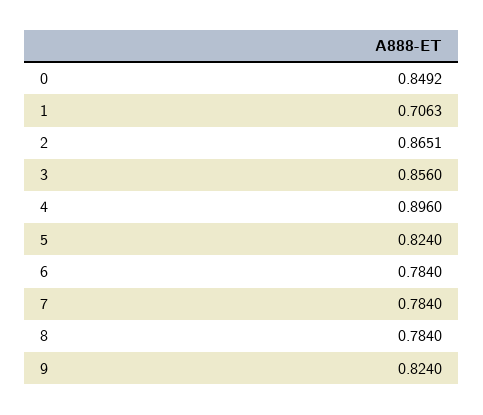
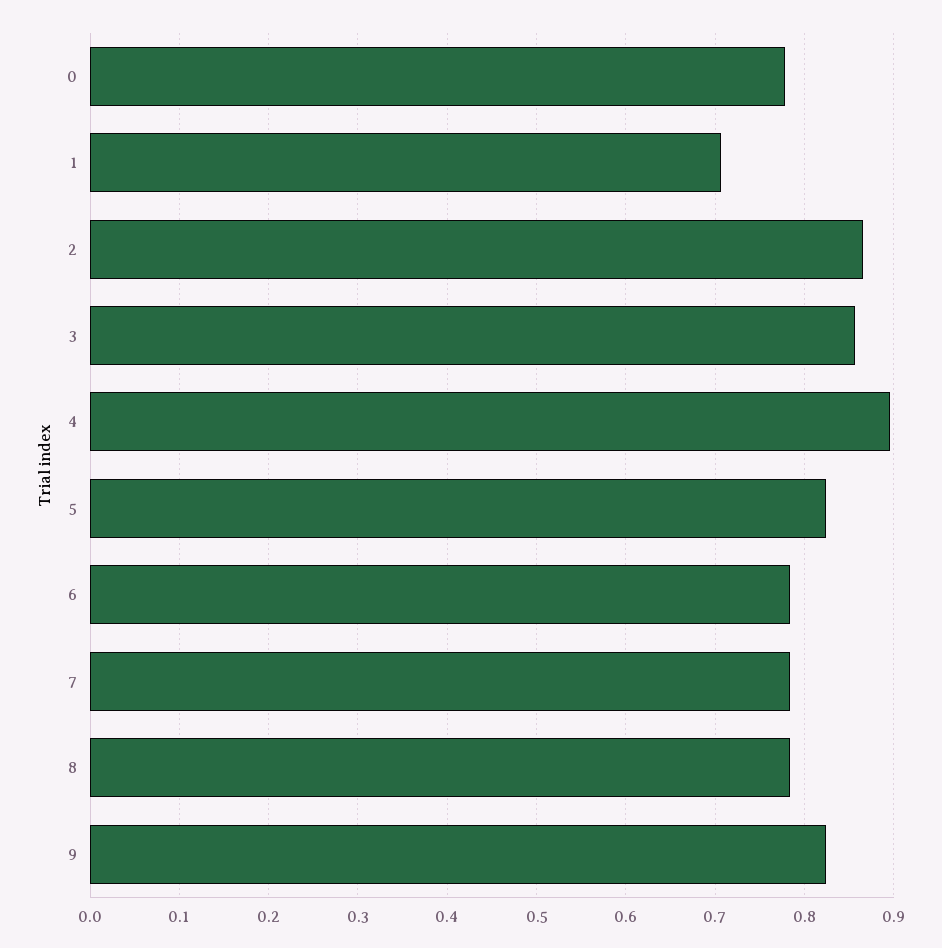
0: 0.8492 -> 0.78

